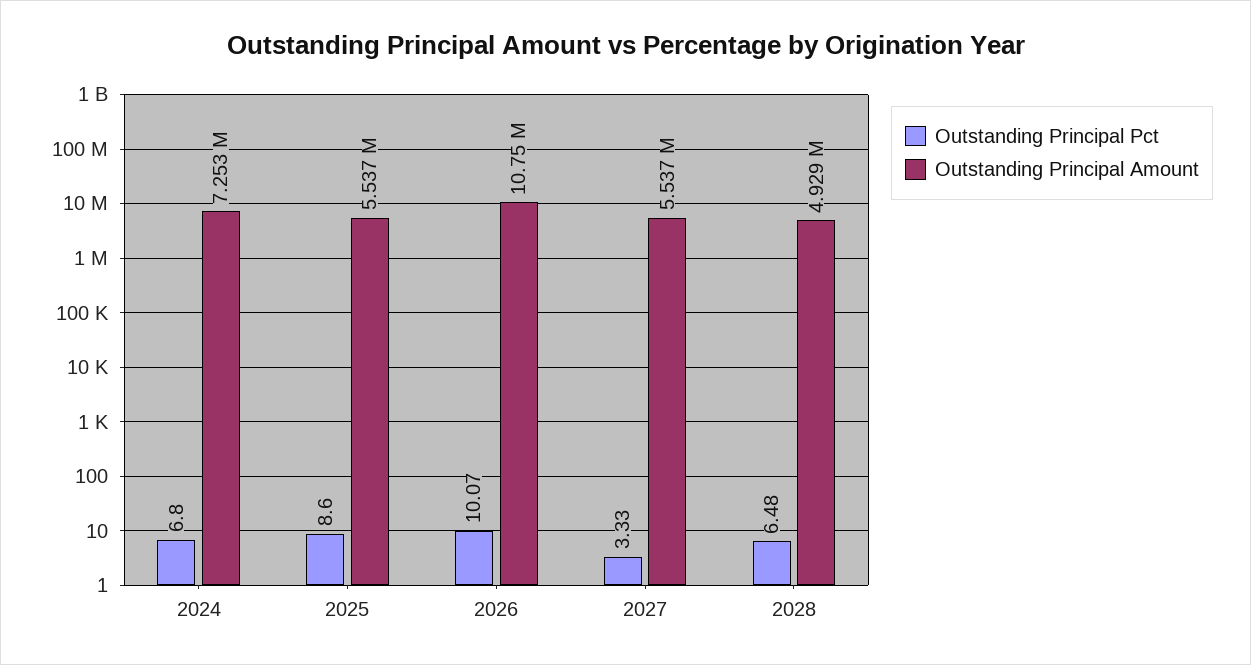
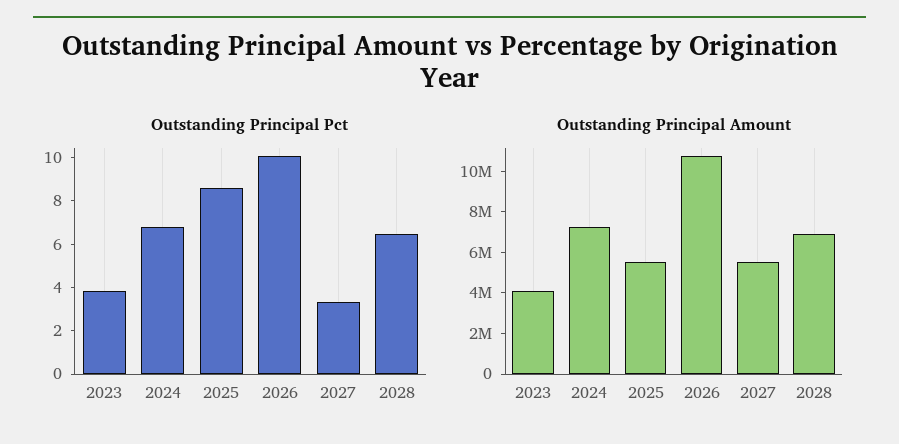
Outstanding Principal Amount, 2028: 4929000 -> 7000000
Outstanding Principal Pct, 2023: none -> 4
Outstanding Principal Amount, 2023: none -> 4000000

